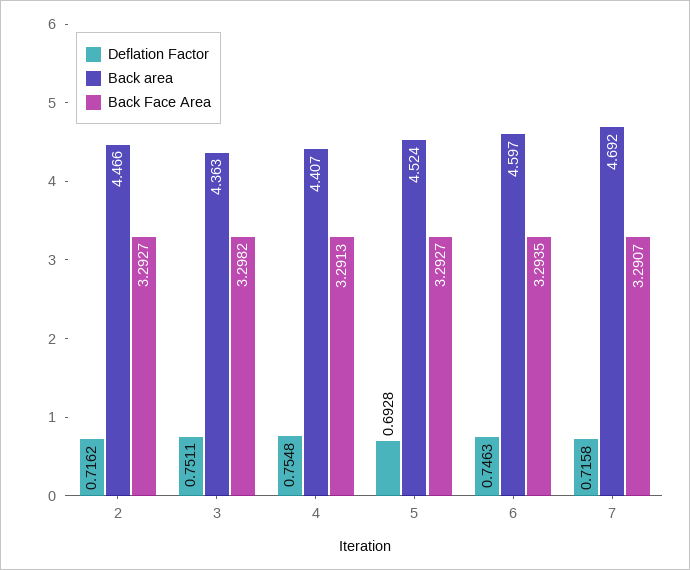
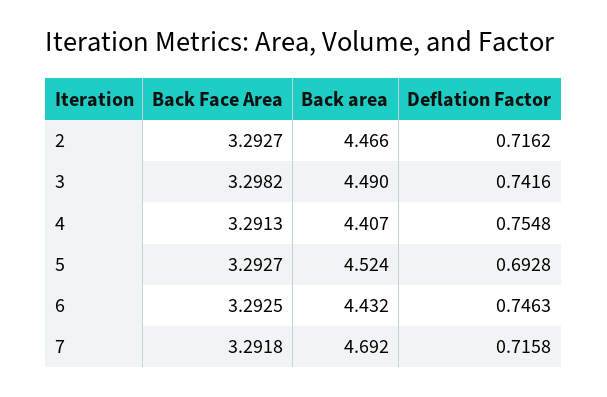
Deflation Factor, 3: 0.7511 -> 0.7416
Back area, 3: 4.363 -> 4.49
Back area, 6: 4.597 -> 4.432
Back Face Area, 6: 3.2935 -> 3.2925
Back Face Area, 7: 3.2907 -> 3.2918

